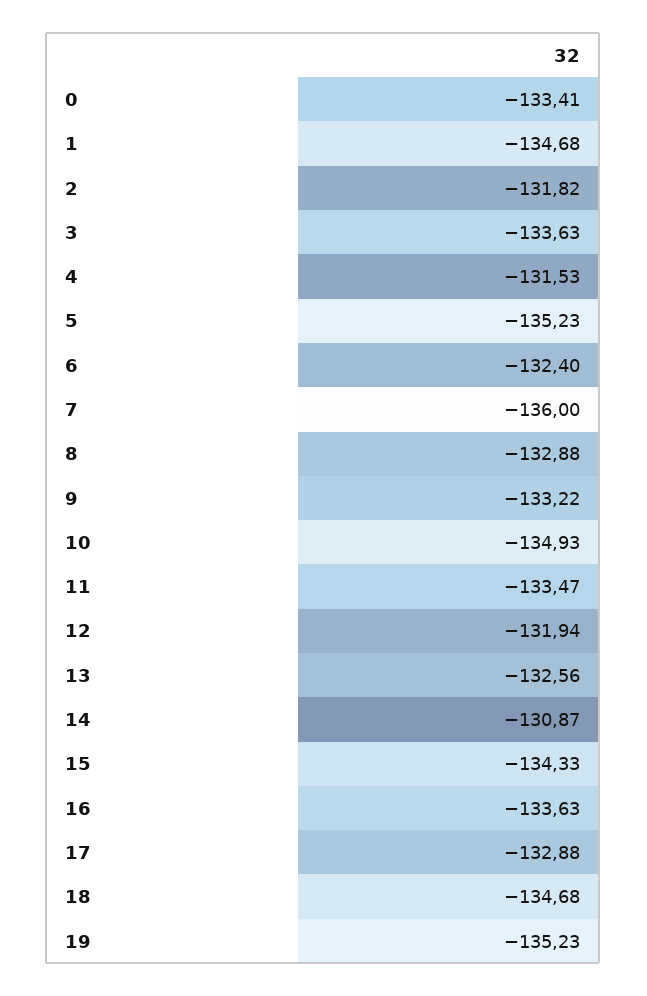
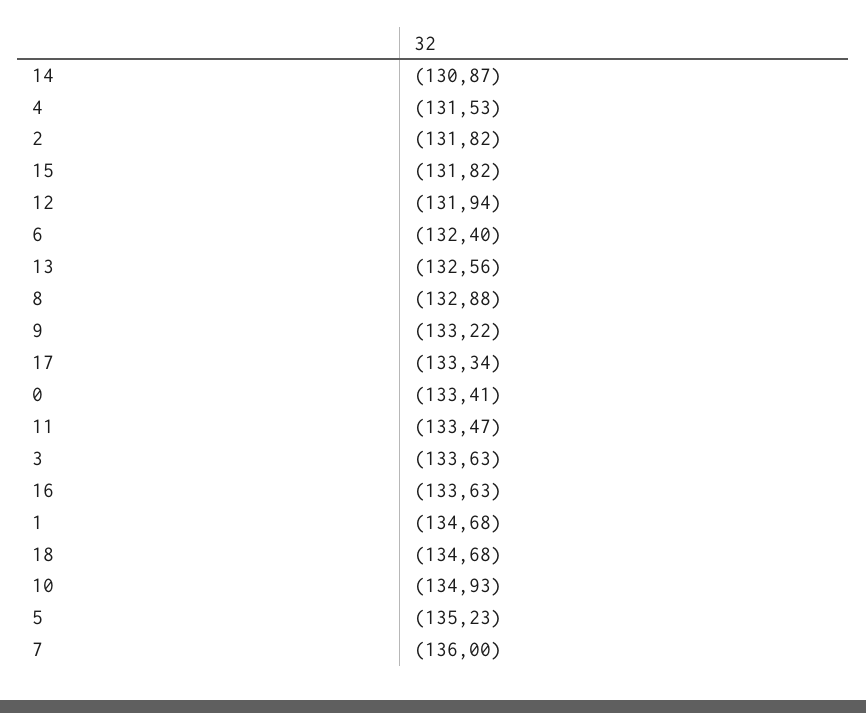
15: -134.33 -> -131.82
17: -132.88 -> -133.34
19: -135.23 -> none

